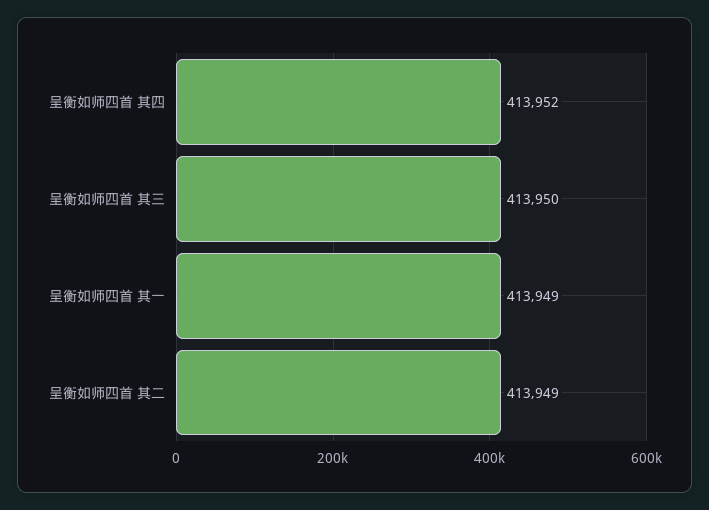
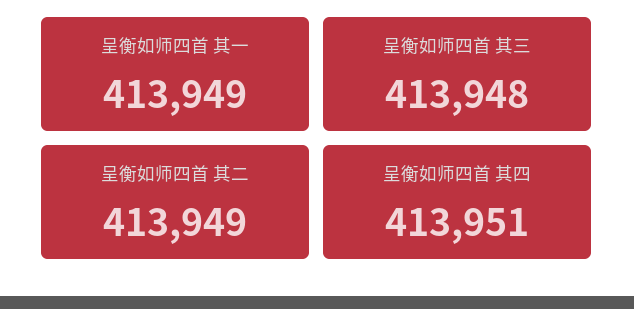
呈衡如师四首 其四: 413952 -> 413951
呈衡如师四首 其三: 413950 -> 413948

